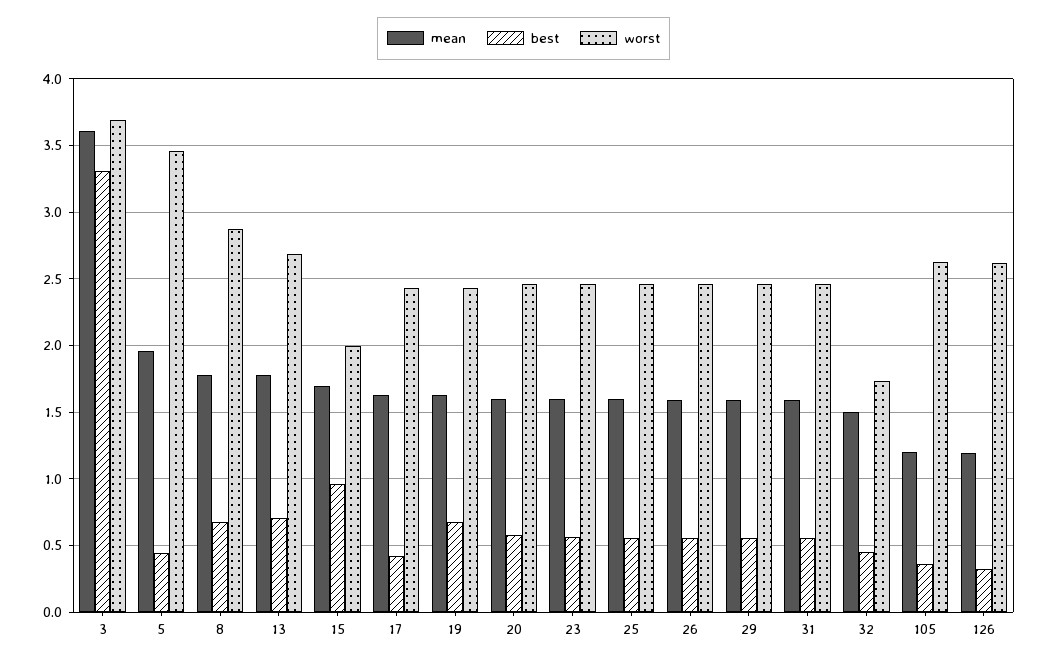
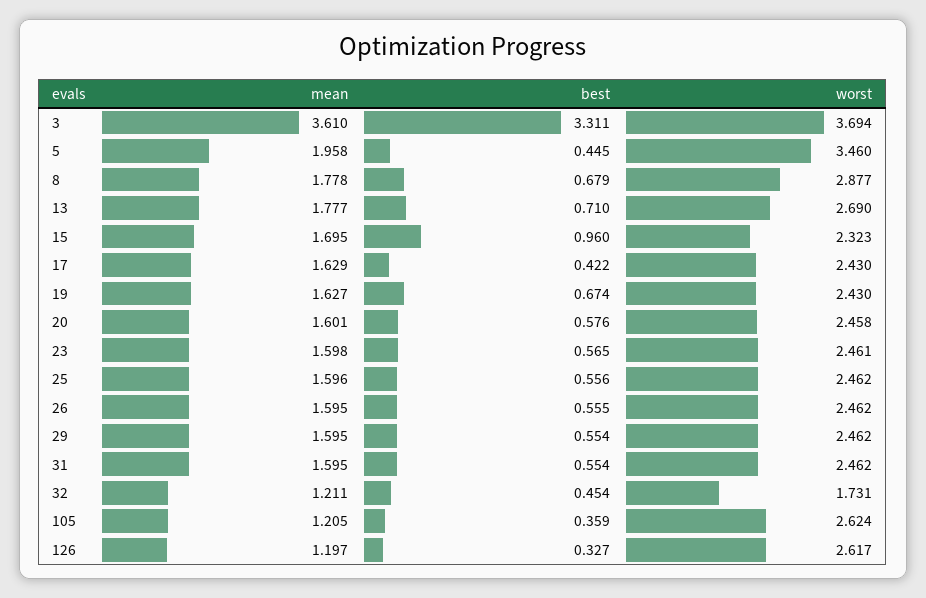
worst, 15: 2 -> 2.323
mean, 32: 1.5 -> 1.211

